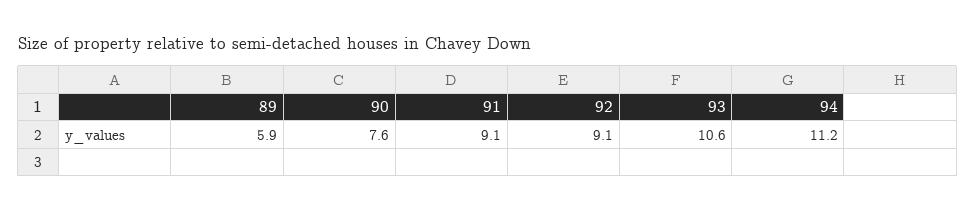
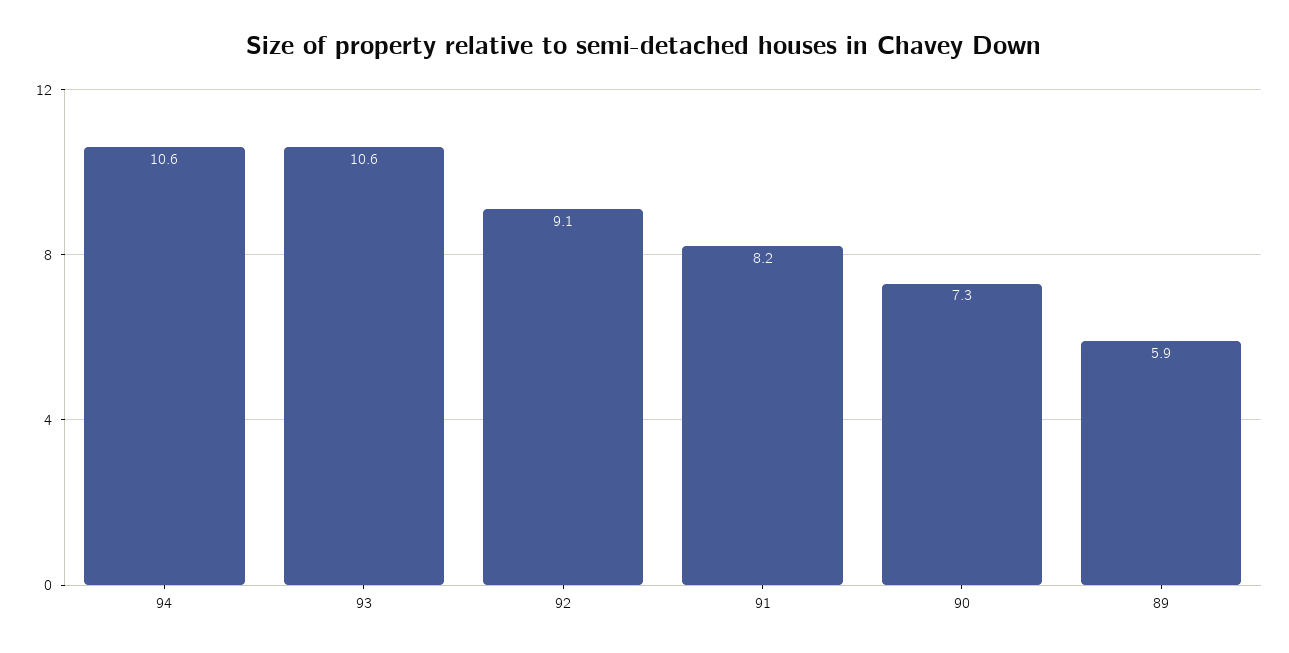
90: 7.6 -> 7.3
91: 9.1 -> 8.2
94: 11.2 -> 10.6

